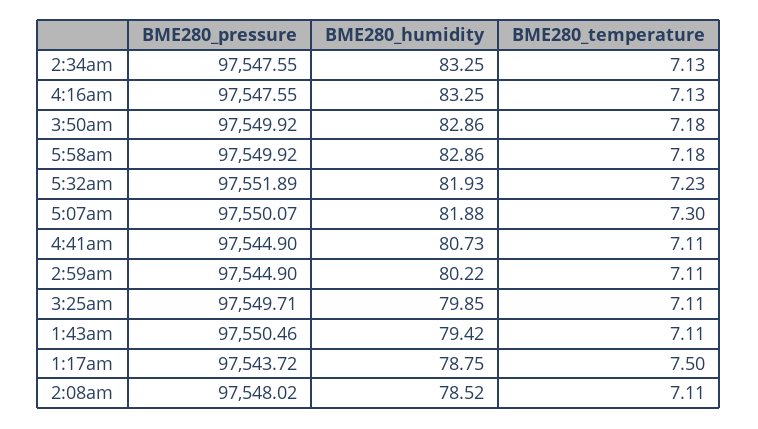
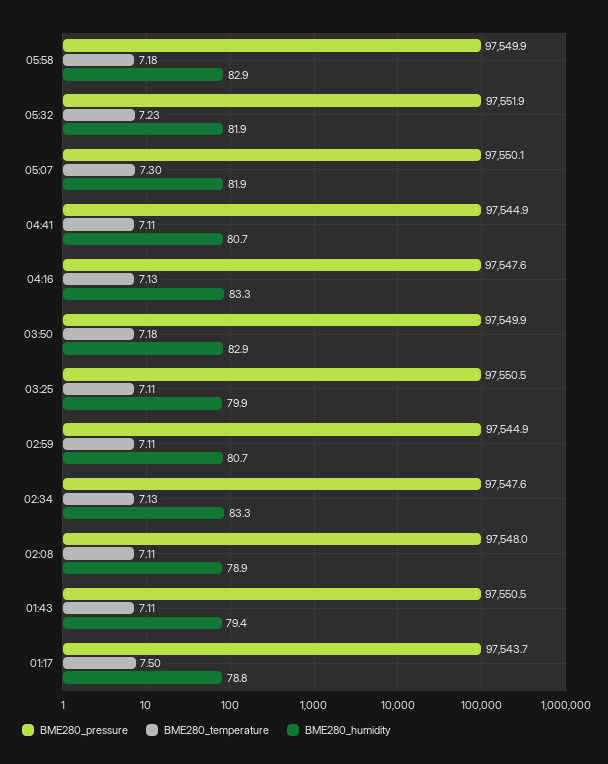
BME280_humidity, 2:59am: 80.22 -> 80.7
BME280_pressure, 3:25am: 97549.71 -> 97550.5
BME280_humidity, 2:08am: 78.52 -> 78.9

